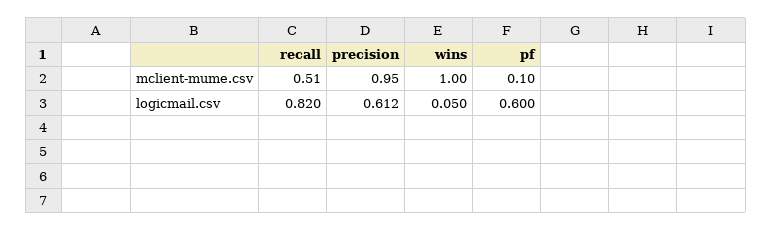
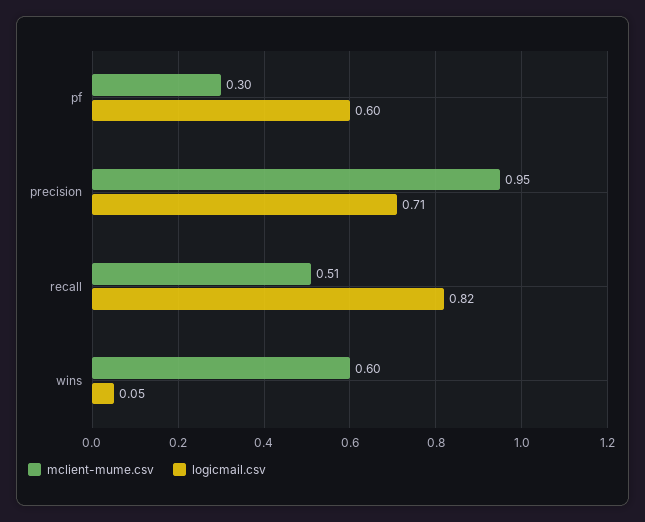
mclient-mume.csv, wins: 1 -> 0.6
mclient-mume.csv, pf: 0.1 -> 0.3
logicmail.csv, precision: 0.612 -> 0.71

